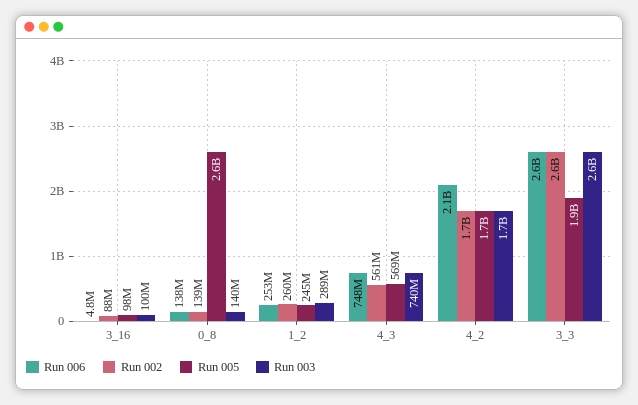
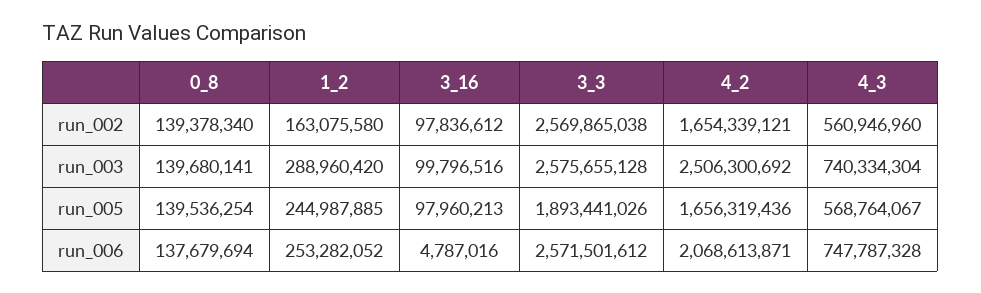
Run 002, 3_16: 88000000 -> 97836612
Run 005, 0_8: 2600000000 -> 139536254
Run 002, 1_2: 260000000 -> 163075580
Run 003, 4_2: 1700000000 -> 2506300692

